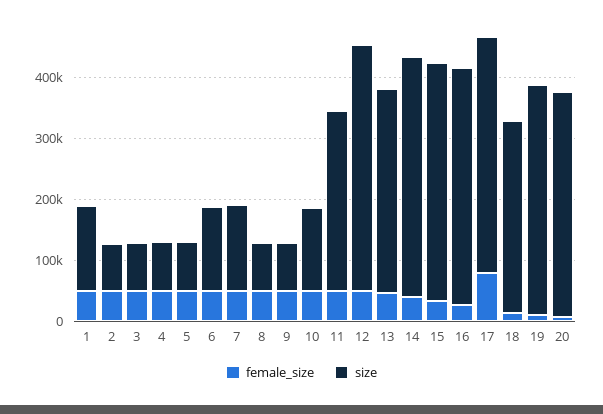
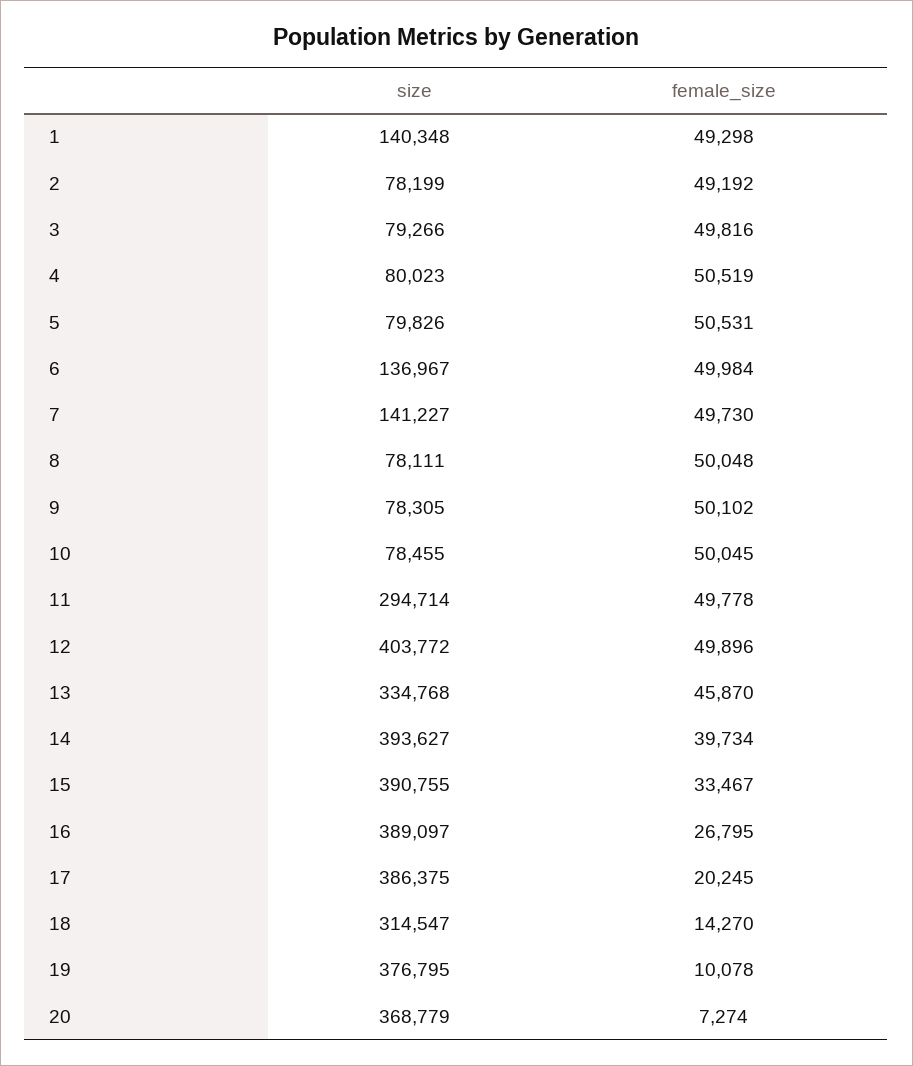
size, 10: 140000 -> 78455
female_size, 17: 80000 -> 20245

